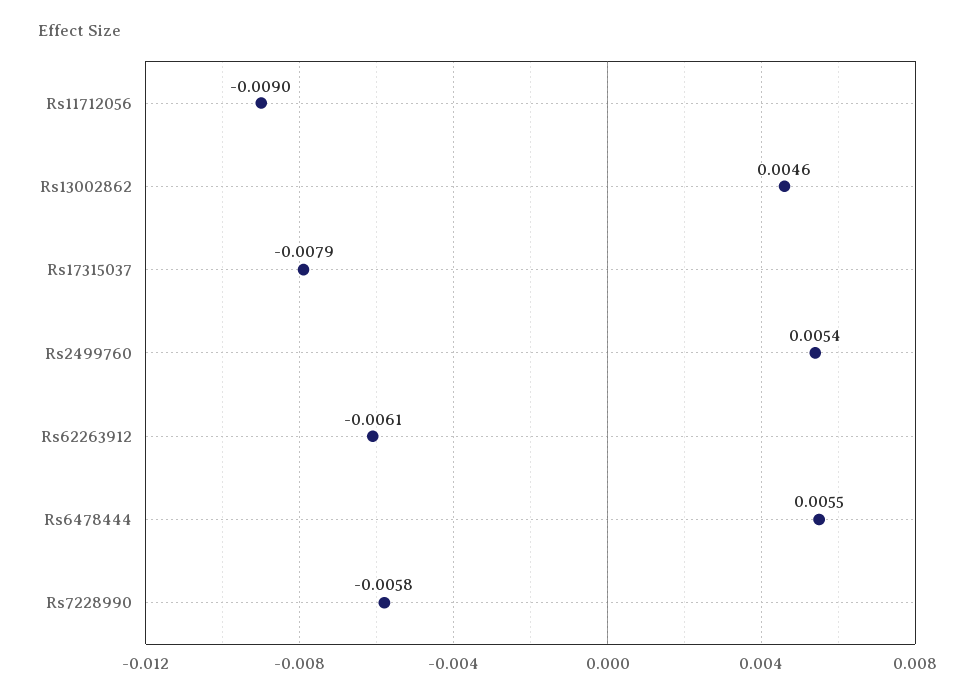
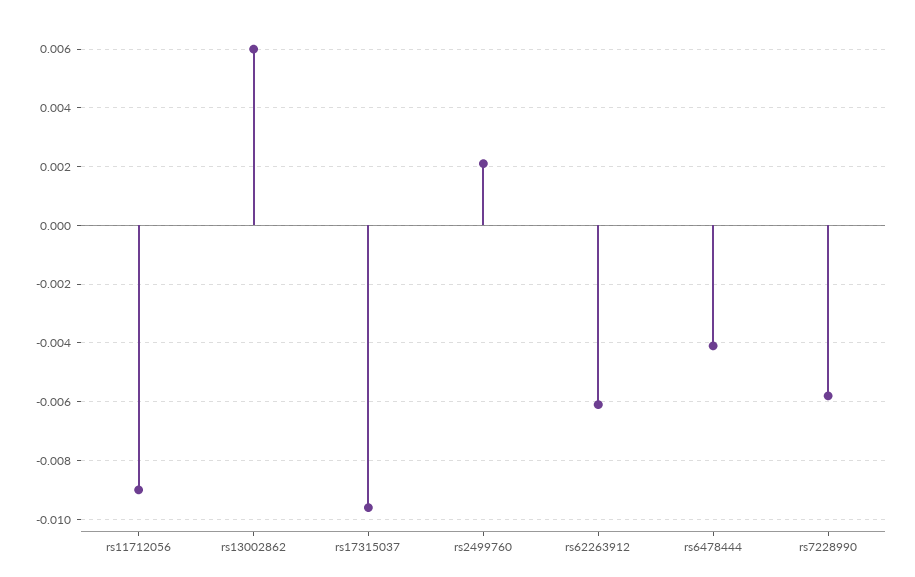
Rs13002862: 0.0046 -> 0.006
Rs17315037: -0.0079 -> -0.0095
Rs2499760: 0.0054 -> 0.002
Rs6478444: 0.0055 -> -0.004

